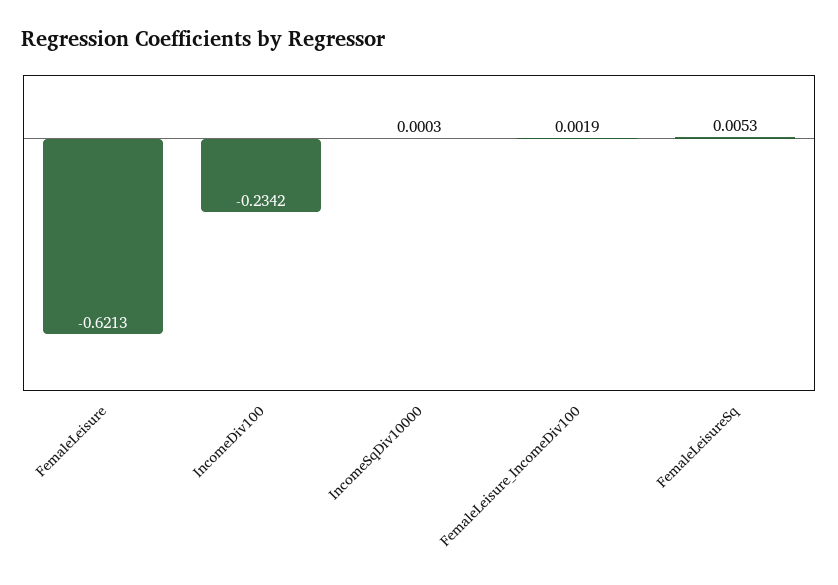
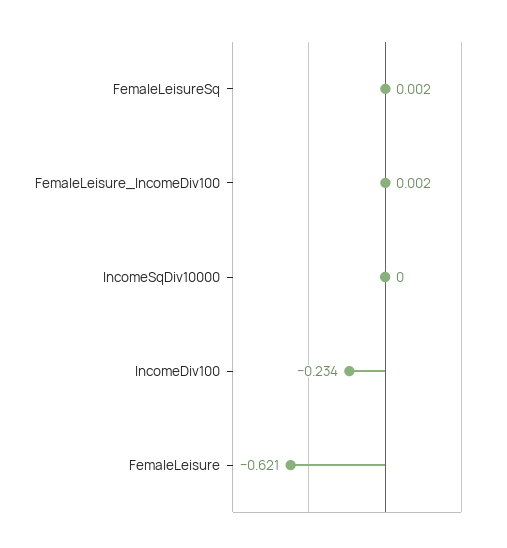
FemaleLeisureSq: 0.0053 -> 0.002

